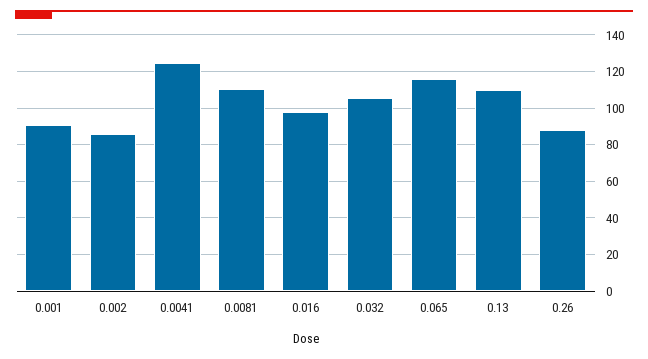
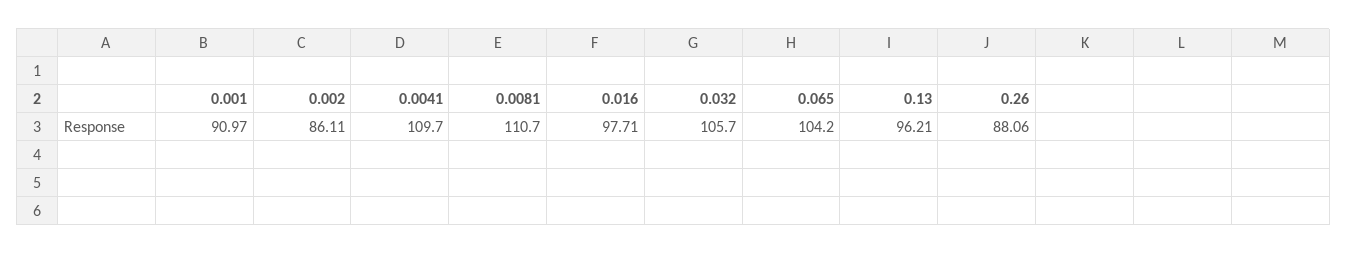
0.0041: 125 -> 109.7
0.065: 115 -> 104.2
0.13: 110 -> 96.21

